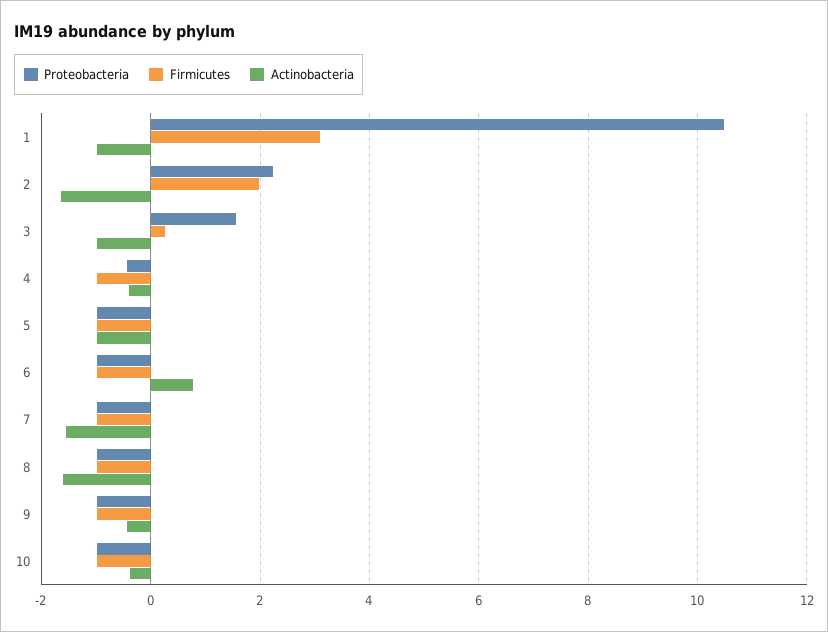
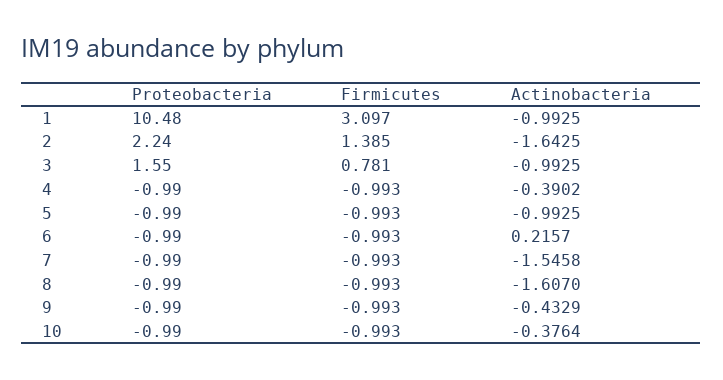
Firmicutes, 2: 2 -> 1.385
Firmicutes, 3: 0.2 -> 0.781
Proteobacteria, 4: -0.4 -> -0.99
Actinobacteria, 6: 0.8 -> 0.2157

